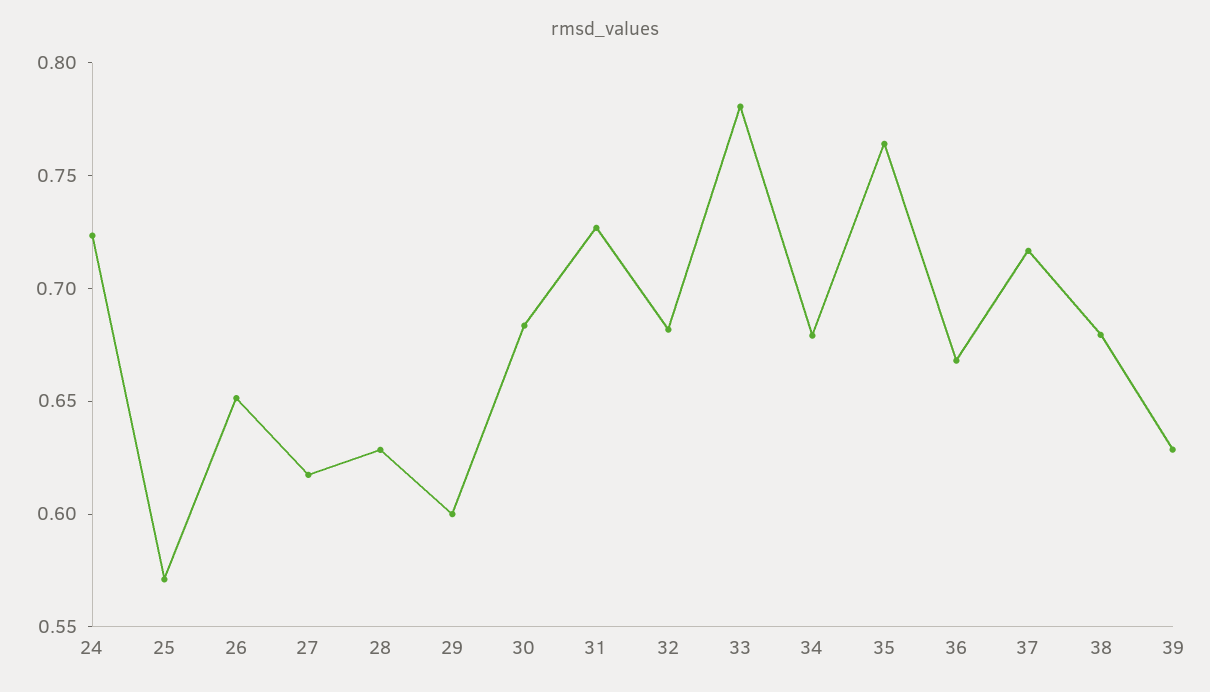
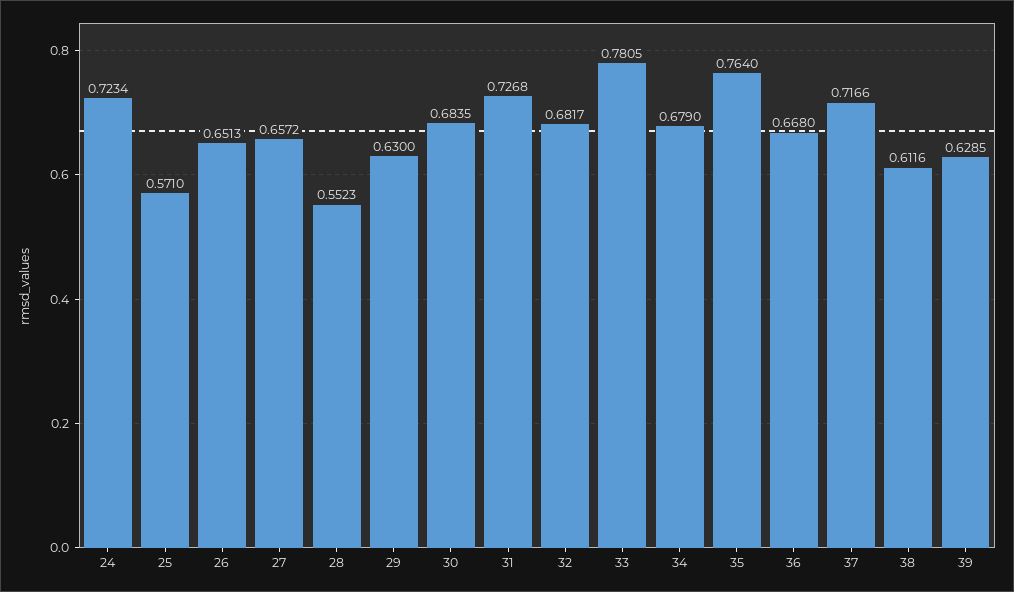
27: 0.62 -> 0.6572
28: 0.63 -> 0.5523
29: 0.6 -> 0.63
38: 0.68 -> 0.6116

